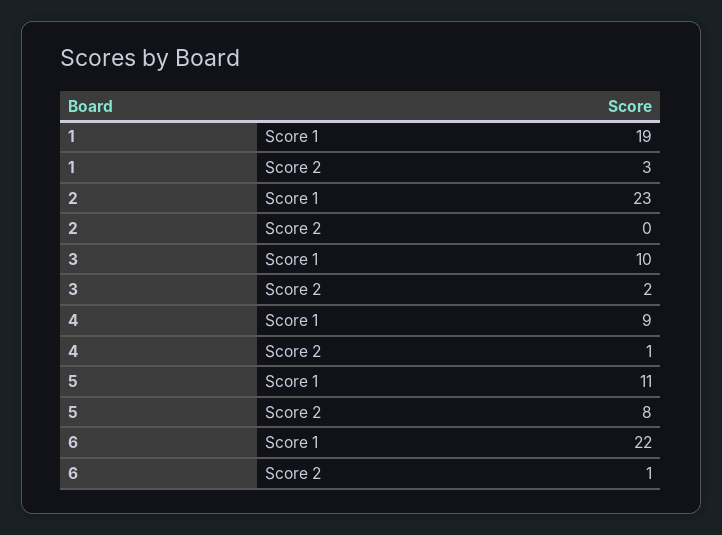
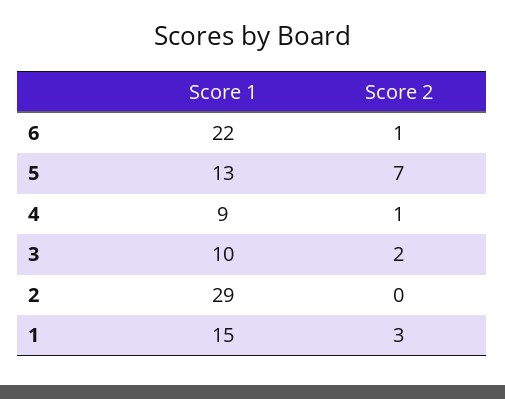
1, Score 1: 19 -> 15
2, Score 1: 23 -> 29
5, Score 1: 11 -> 13
5, Score 2: 8 -> 7

